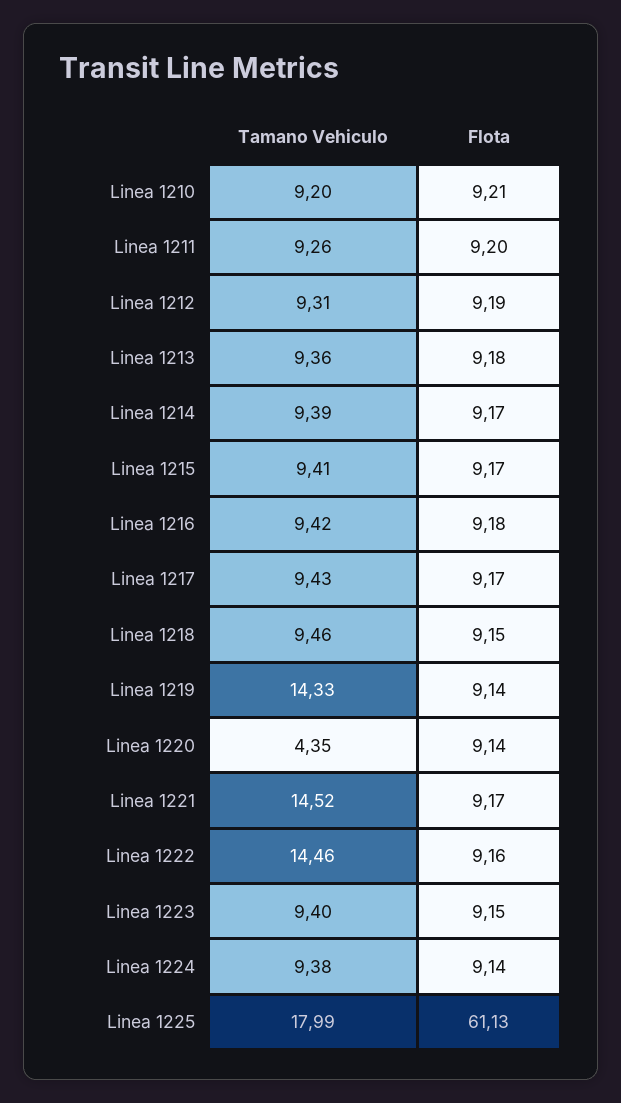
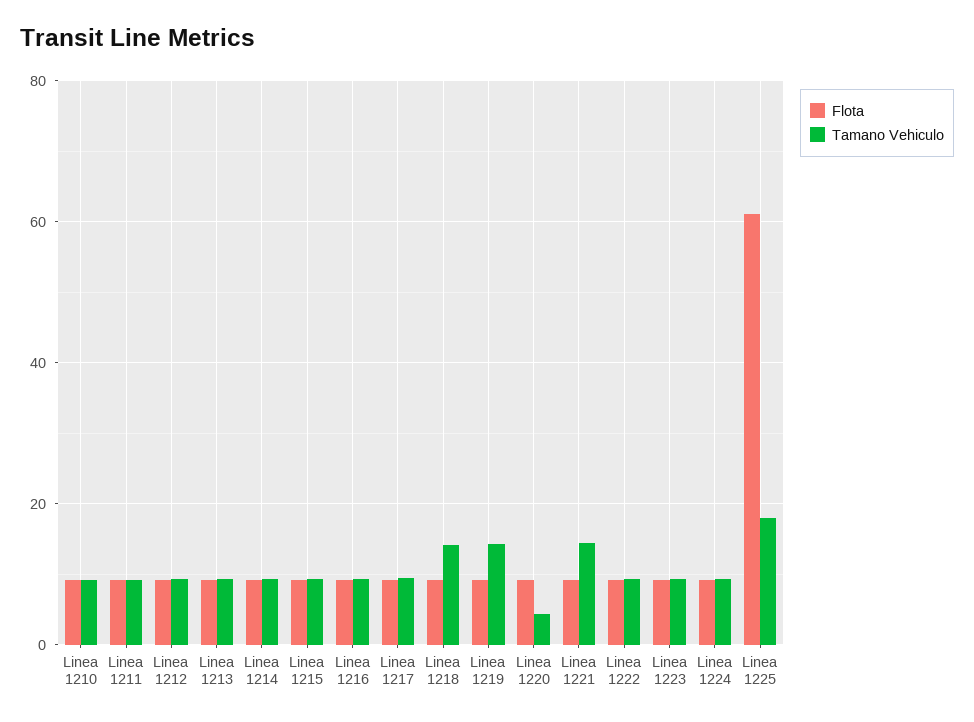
Tamano Vehiculo, Linea 1218: 9.46 -> 14
Tamano Vehiculo, Linea 1222: 14.46 -> 10

